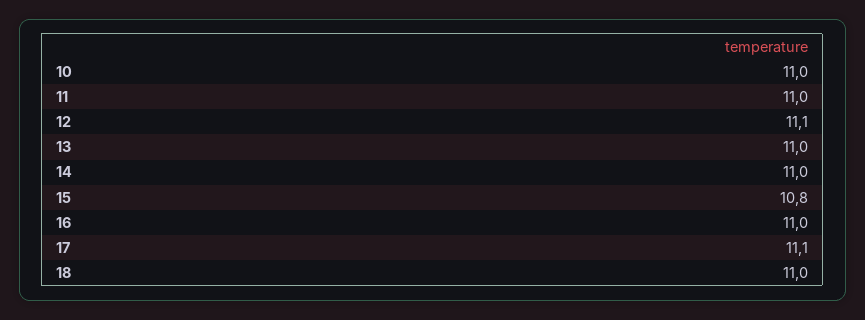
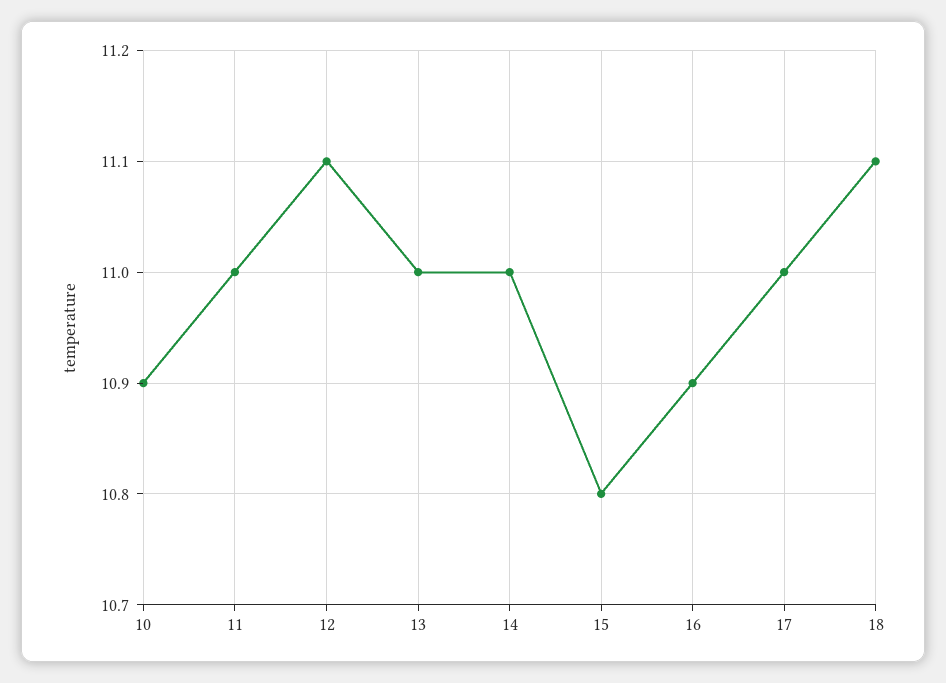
10: 11 -> 10.9
16: 11 -> 10.9
17: 11.1 -> 11
18: 11 -> 11.1

